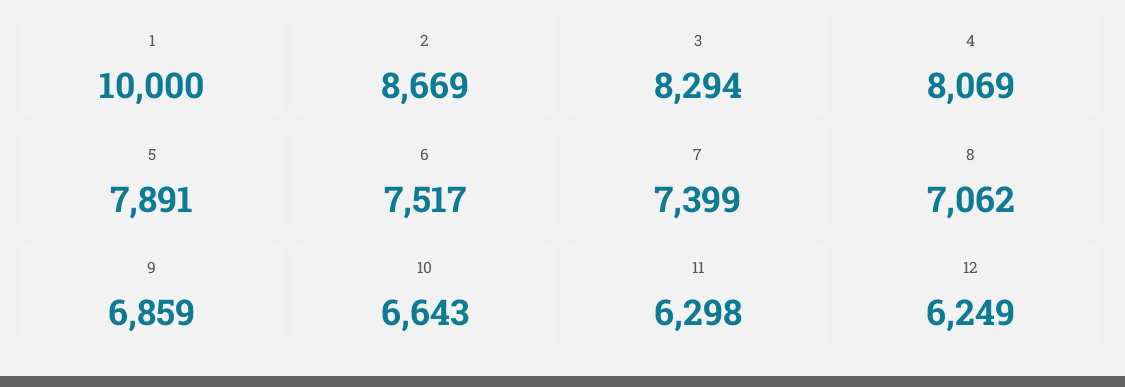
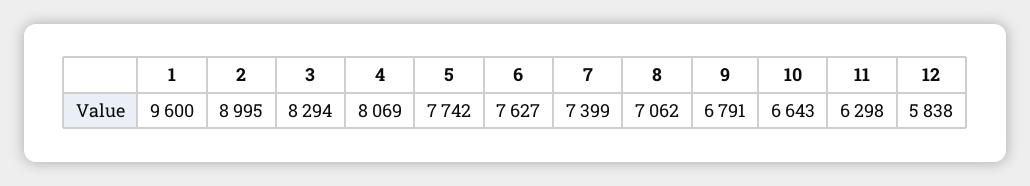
1: 10000 -> 9600
2: 8669 -> 8995
5: 7891 -> 7742
6: 7517 -> 7627
9: 6859 -> 6791
12: 6249 -> 5838

